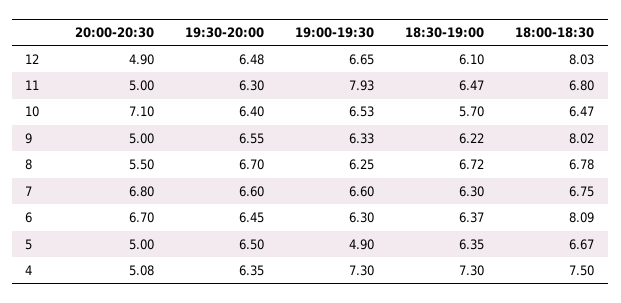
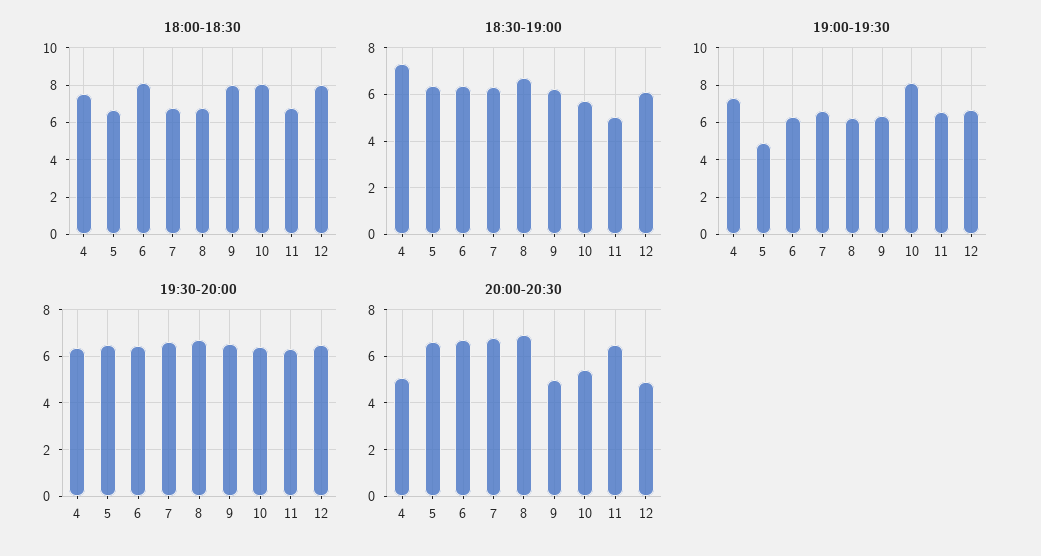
20:00-20:30, 11: 5 -> 6.5
19:00-19:30, 11: 7.93 -> 6.5
18:30-19:00, 11: 6.47 -> 5
20:00-20:30, 10: 7.1 -> 5.5
19:00-19:30, 10: 6.53 -> 8
18:00-18:30, 10: 6.47 -> 8
20:00-20:30, 8: 5.5 -> 7
20:00-20:30, 5: 5 -> 6.5

